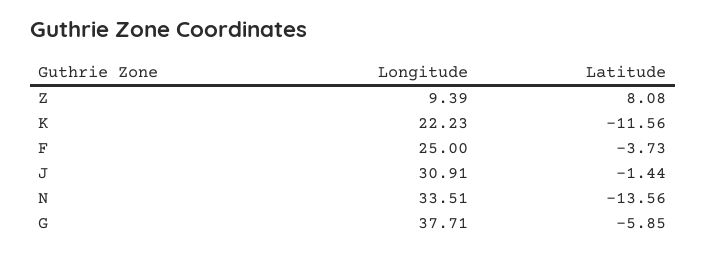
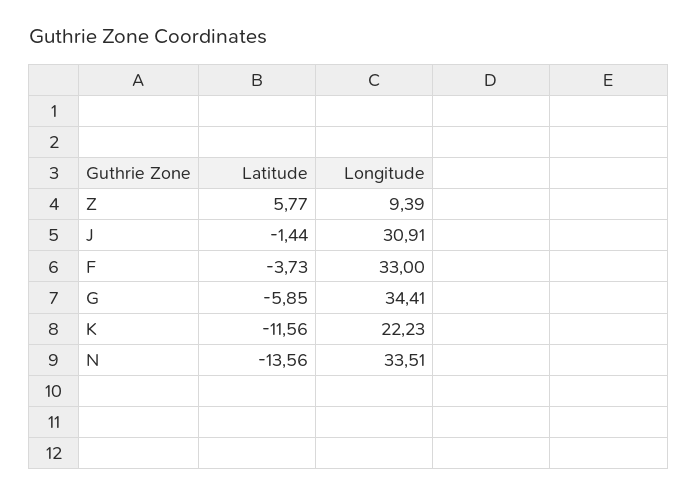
Latitude, Z: 8.08 -> 5.77
Longitude, F: 25 -> 33
Longitude, G: 37.71 -> 34.41

